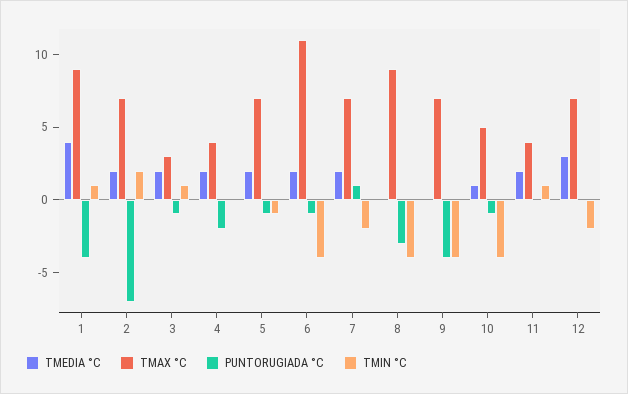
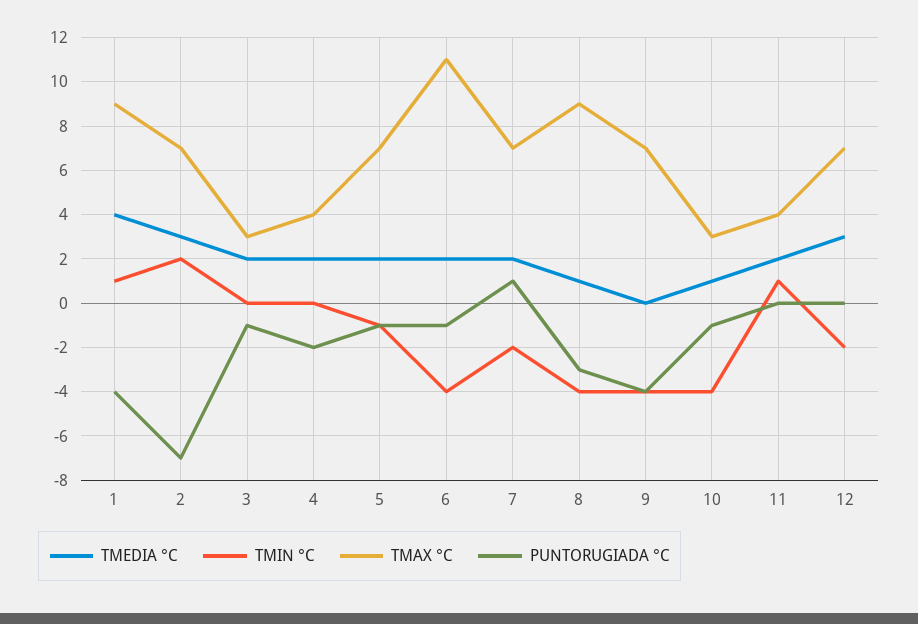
TMEDIA °C, 2: 2 -> 3
TMIN °C, 3: 1 -> 0
TMEDIA °C, 8: 0 -> 1
TMAX °C, 10: 5 -> 3

